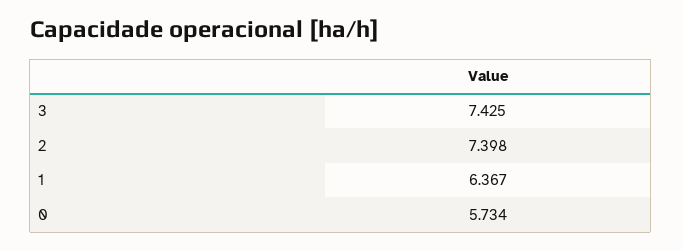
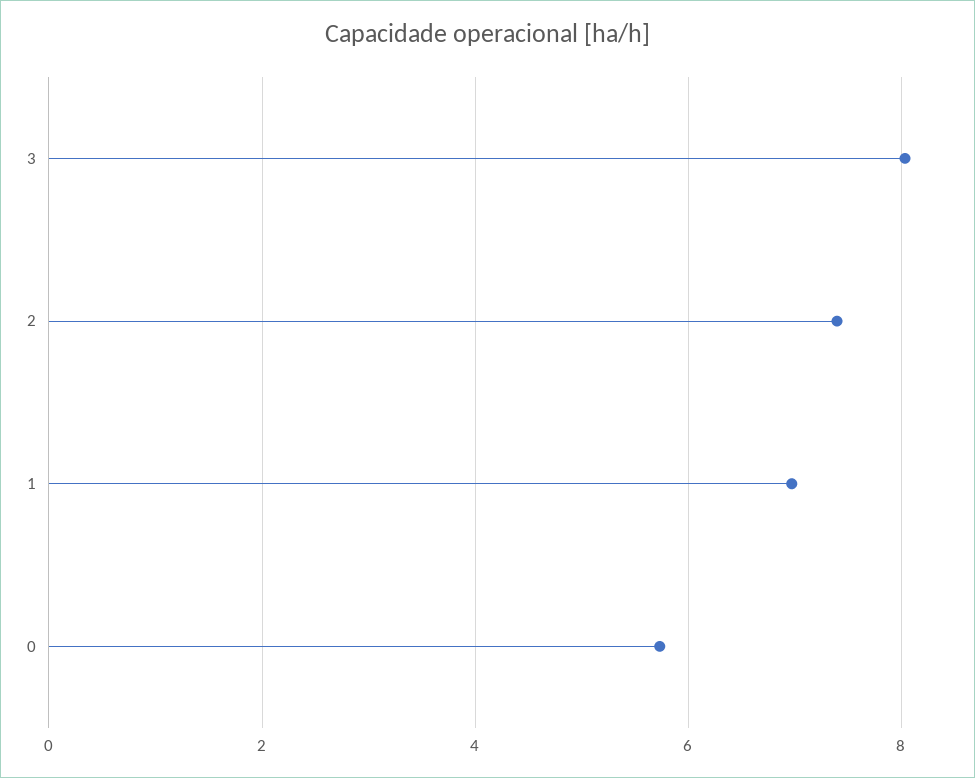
3: 7.425 -> 8
1: 6.367 -> 7

